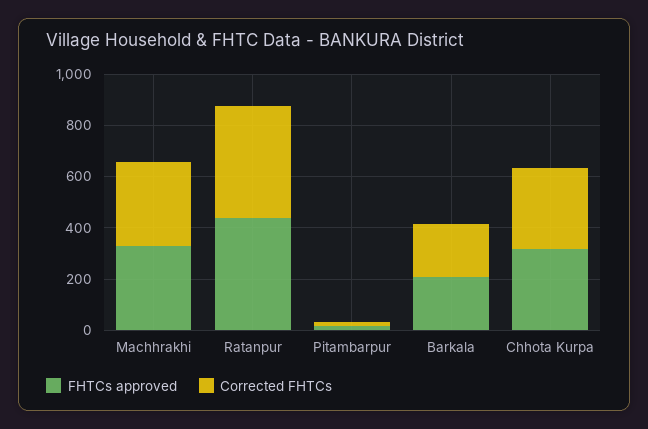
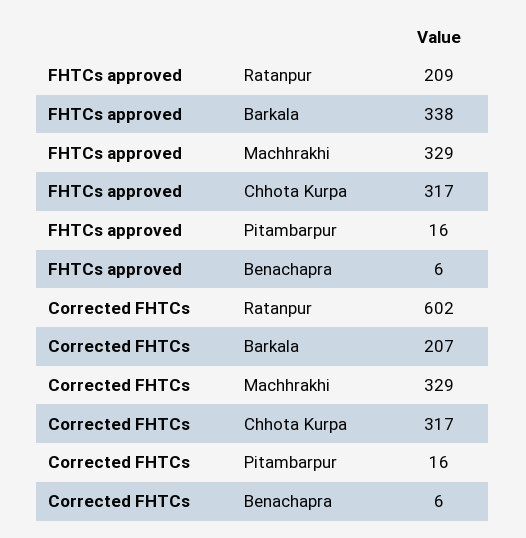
FHTCs approved, Ratanpur: 450 -> 209
Corrected FHTCs, Ratanpur: 450 -> 602
FHTCs approved, Barkala: 200 -> 338
FHTCs approved, Benachapra: none -> 6
Corrected FHTCs, Benachapra: none -> 6

